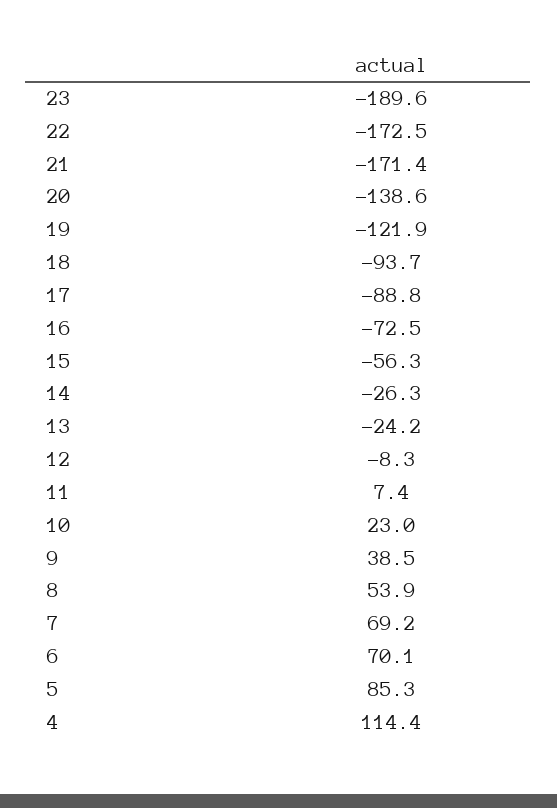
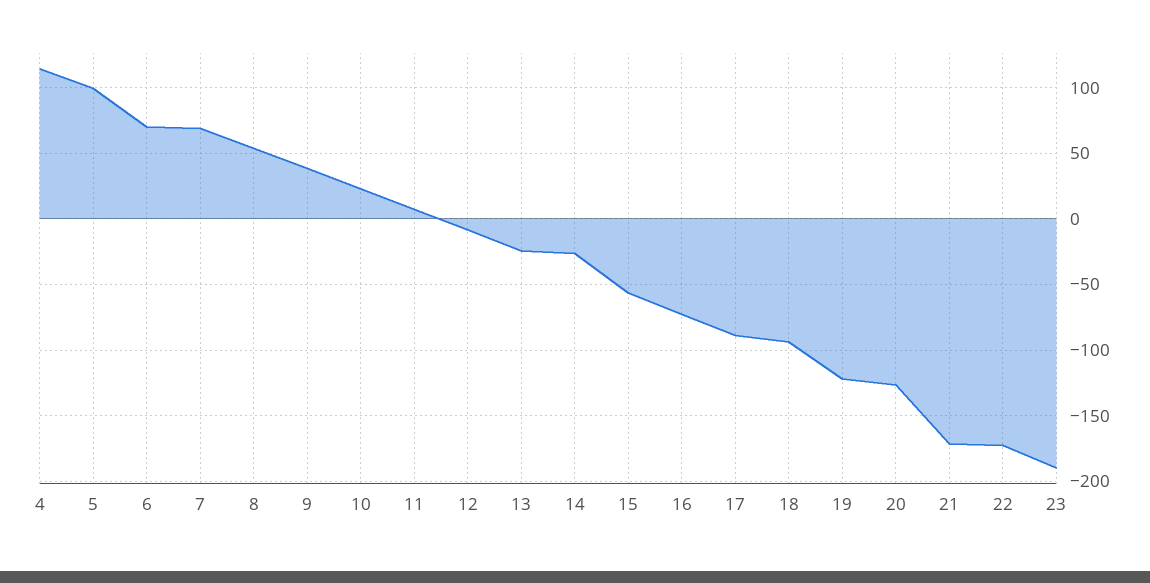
20: -138.6 -> -125
5: 85.3 -> 100

